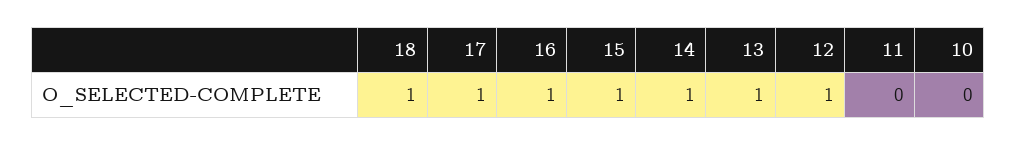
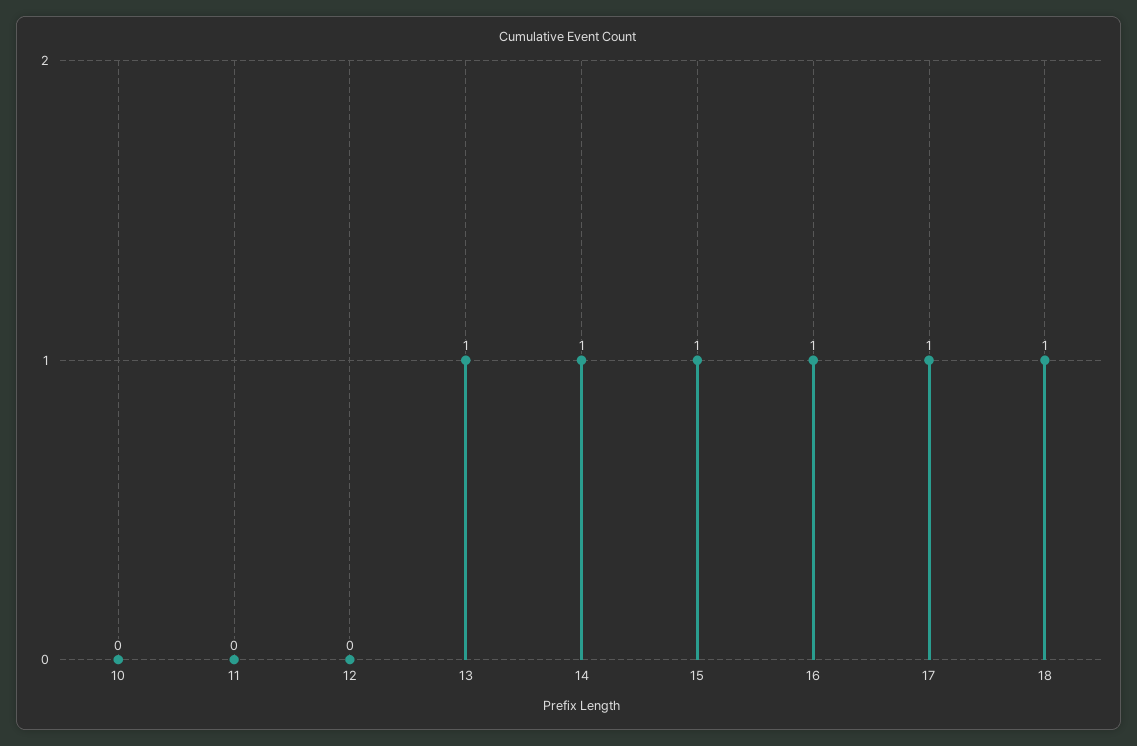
12: 1 -> 0

